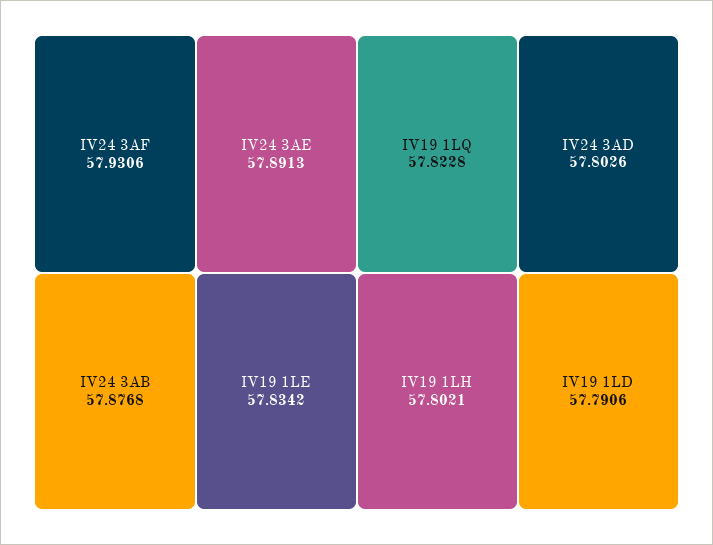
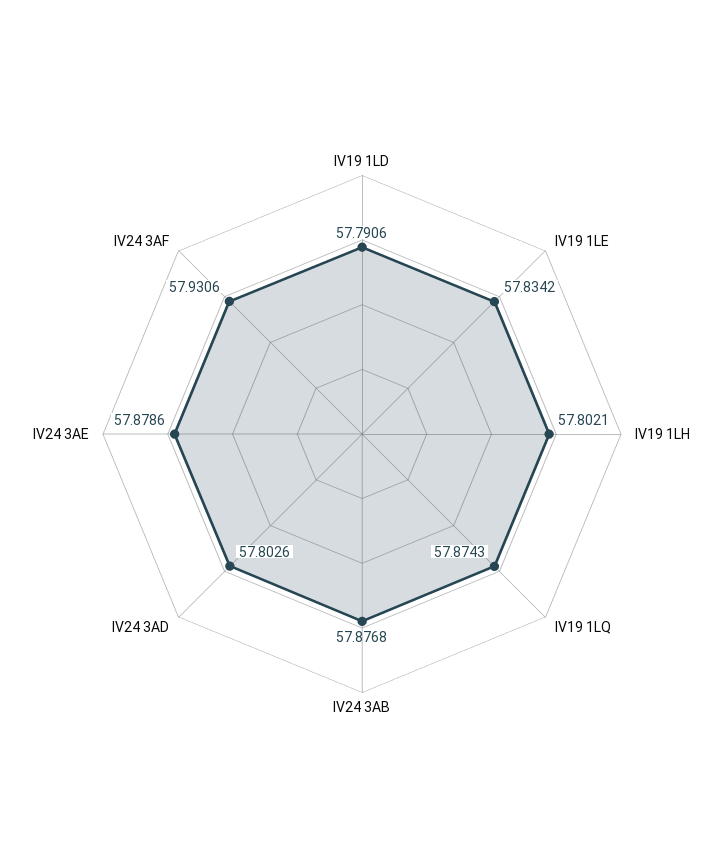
IV24 3AE: 57.8913 -> 57.8786
IV19 1LQ: 57.8228 -> 57.8743

